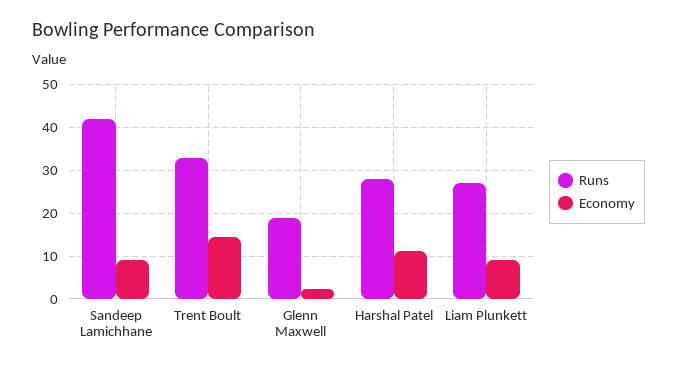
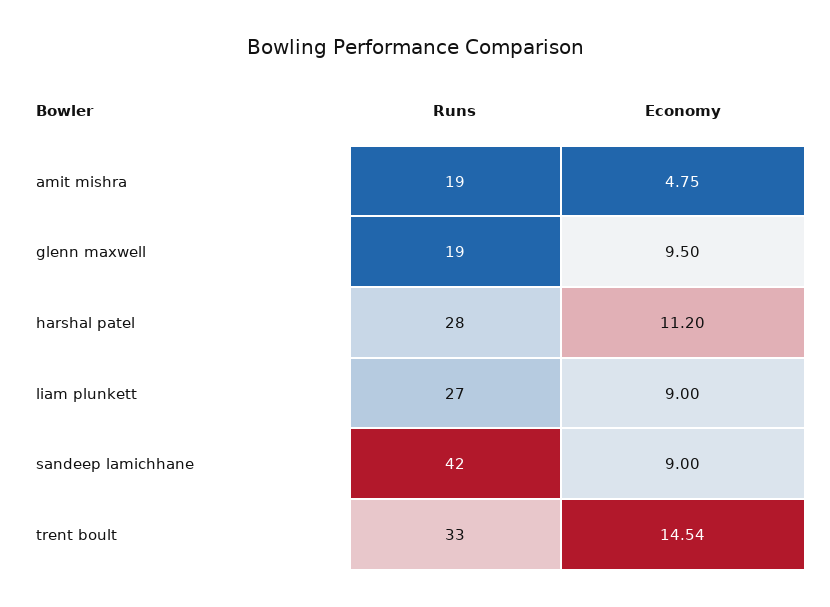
Economy, Glenn Maxwell: 2 -> 9.5
Runs, amit mishra: none -> 19
Economy, amit mishra: none -> 4.75

